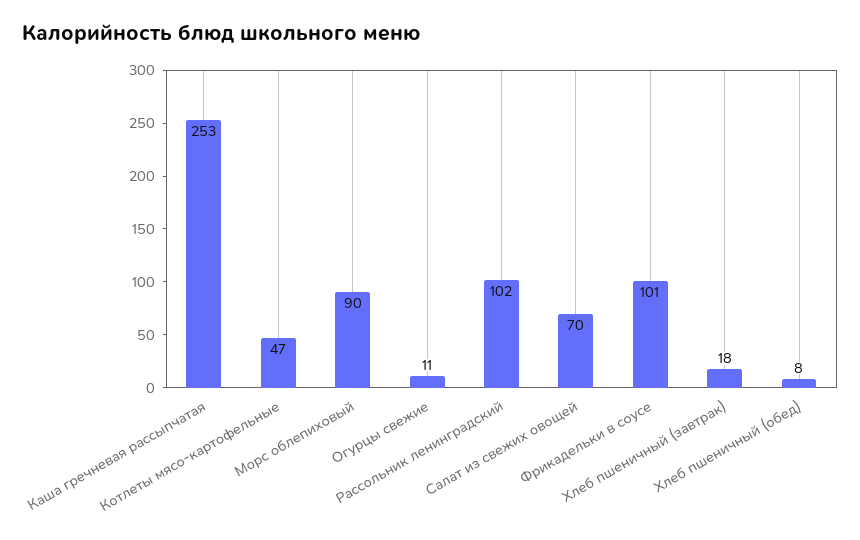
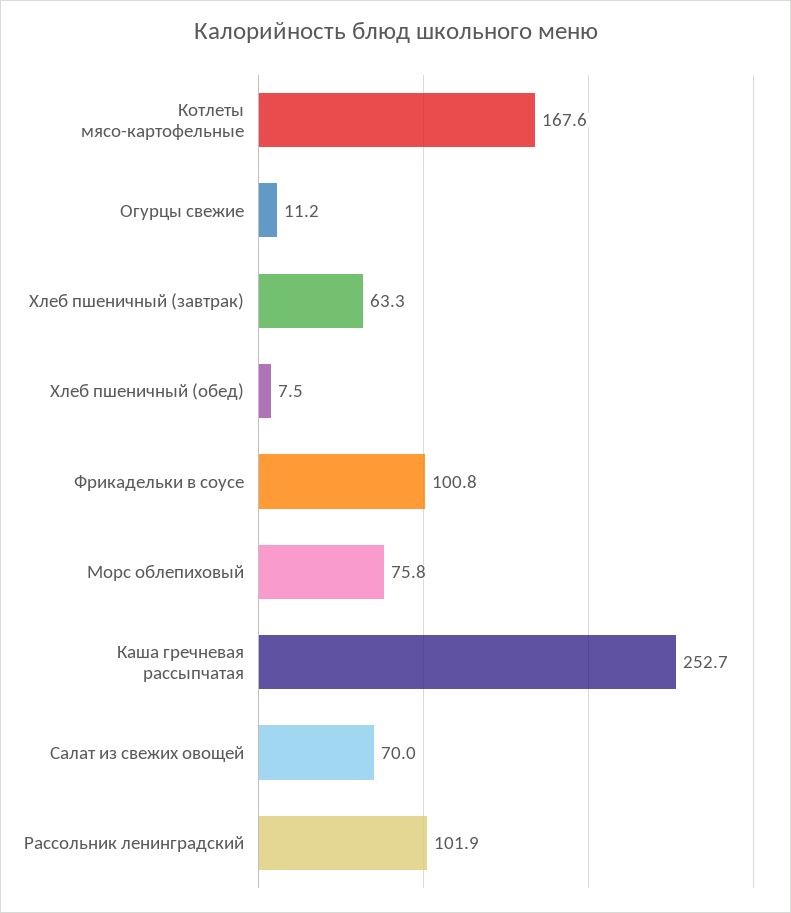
Котлеты мясо-картофельные: 47 -> 167.6
Морс облепиховый: 90 -> 75.8
Хлеб пшеничный (завтрак): 18 -> 63.3

